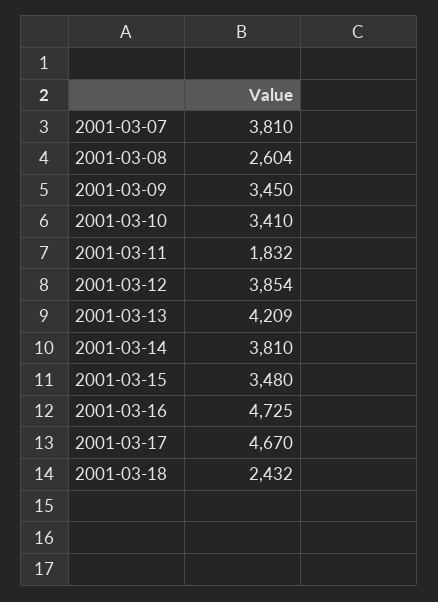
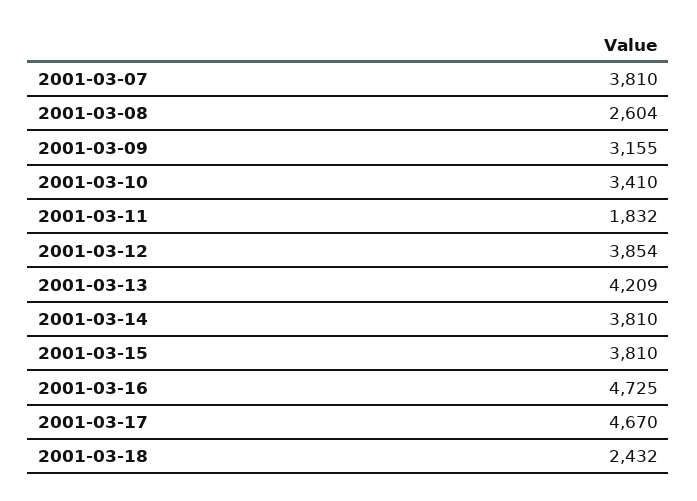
2001-03-09: 3450 -> 3155
2001-03-15: 3480 -> 3810

